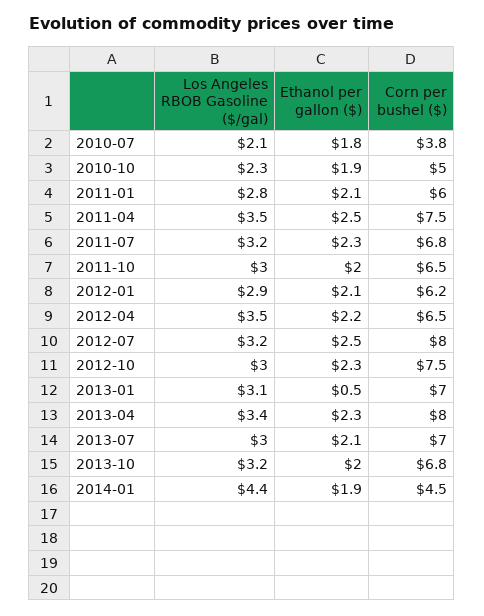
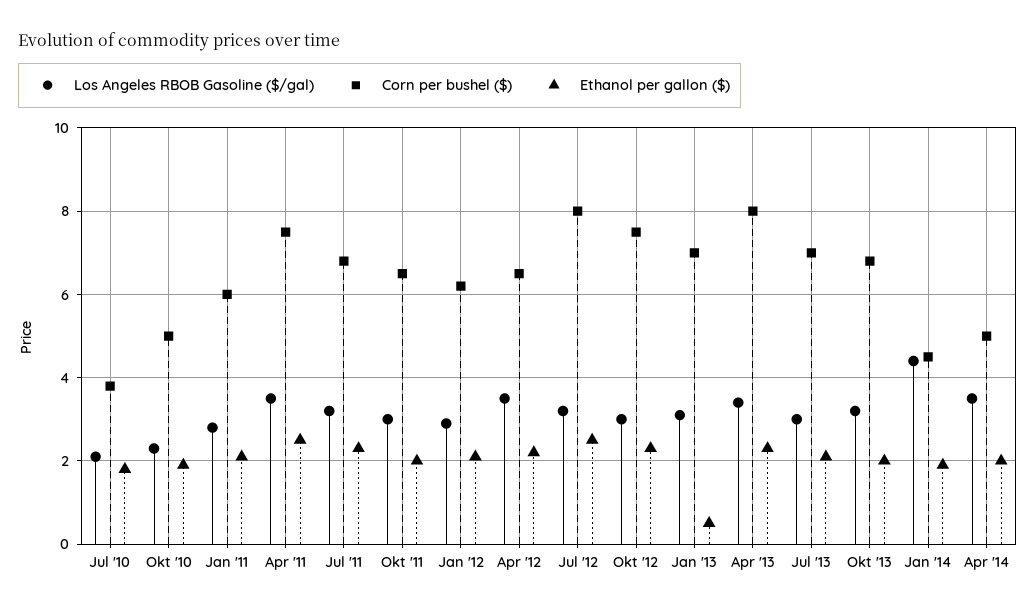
Los Angeles RBOB Gasoline ($/gal), Apr '14: none -> 3.5
Corn per bushel ($), Apr '14: none -> 5
Ethanol per gallon ($), Apr '14: none -> 2

